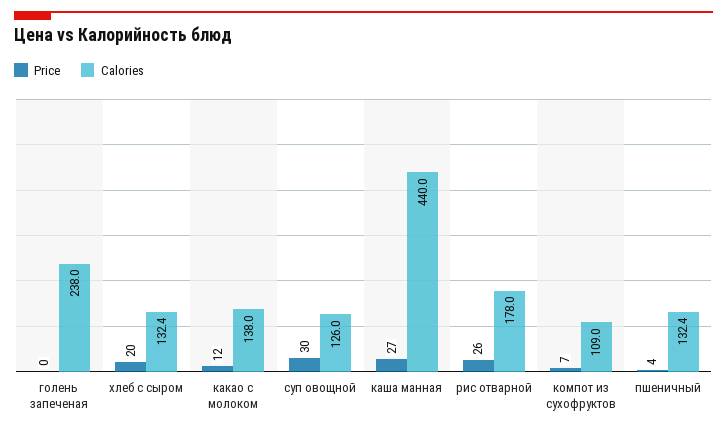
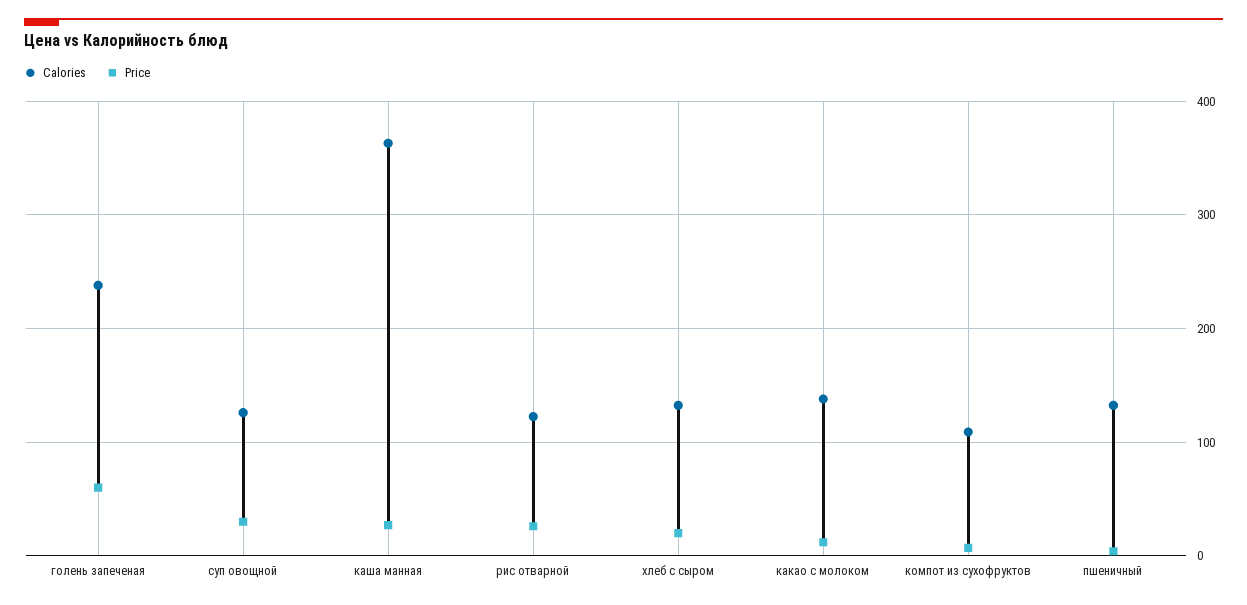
Price, голень запеченая: 0 -> 60
Calories, каша манная: 440 -> 360
Calories, рис отварной: 178 -> 120

